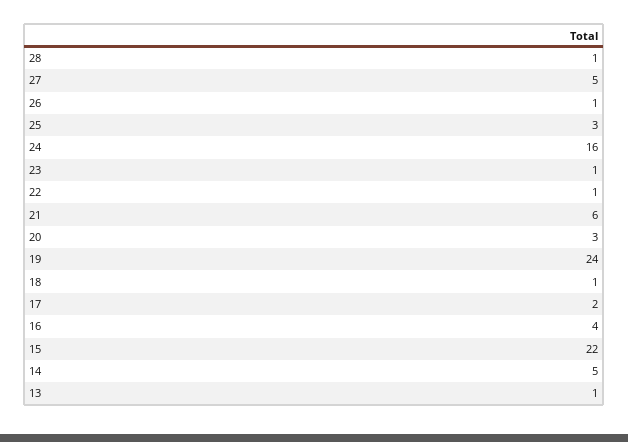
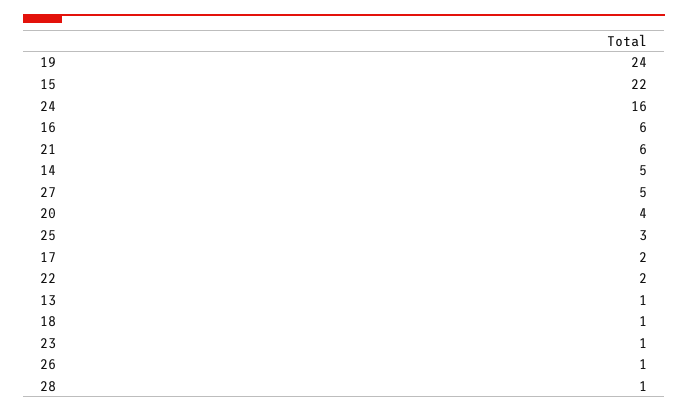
22: 1 -> 2
20: 3 -> 4
16: 4 -> 6

